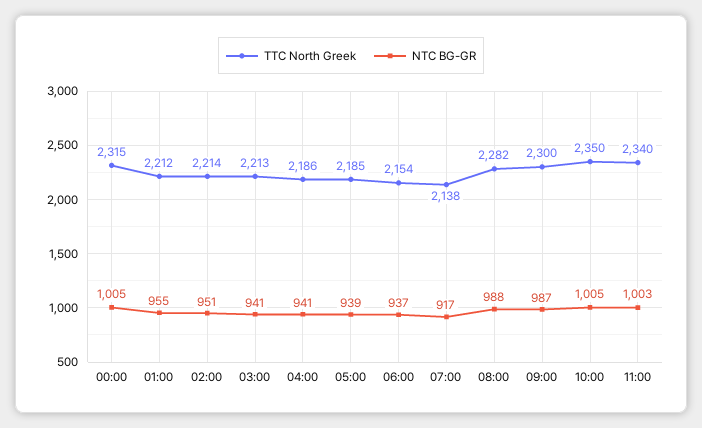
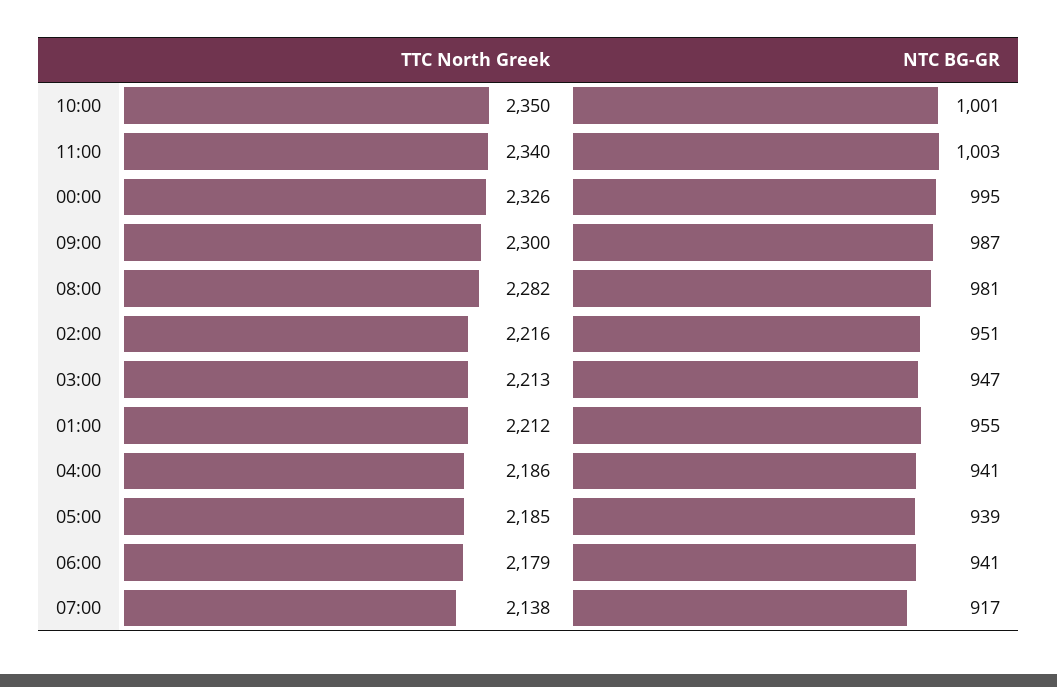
TTC North Greek, 00:00: 2315 -> 2326
NTC BG-GR, 00:00: 1005 -> 995
TTC North Greek, 02:00: 2214 -> 2216
NTC BG-GR, 03:00: 941 -> 947
TTC North Greek, 06:00: 2154 -> 2179
NTC BG-GR, 06:00: 937 -> 941
NTC BG-GR, 08:00: 988 -> 981
NTC BG-GR, 10:00: 1005 -> 1001

